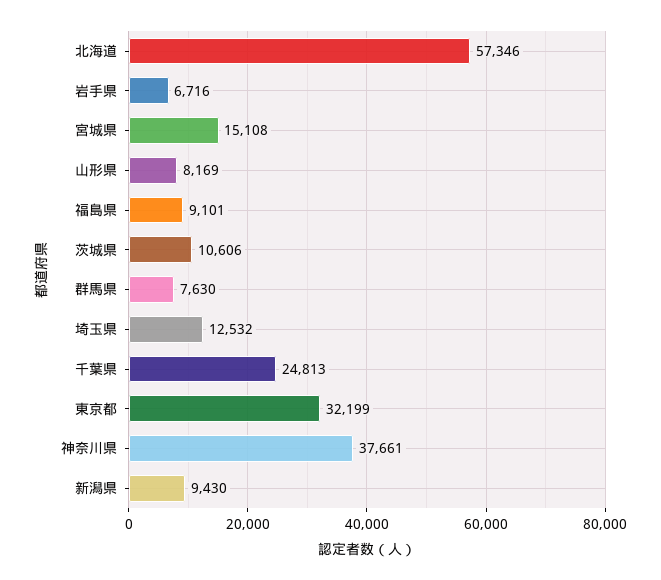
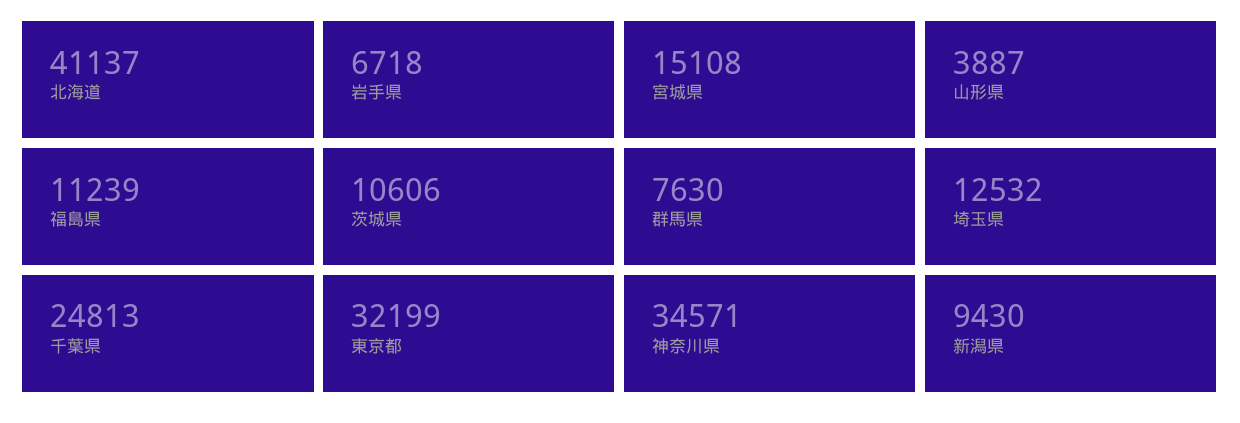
北海道: 57346 -> 41137
岩手県: 6716 -> 6718
山形県: 8169 -> 3887
福島県: 9101 -> 11239
神奈川県: 37661 -> 34571

